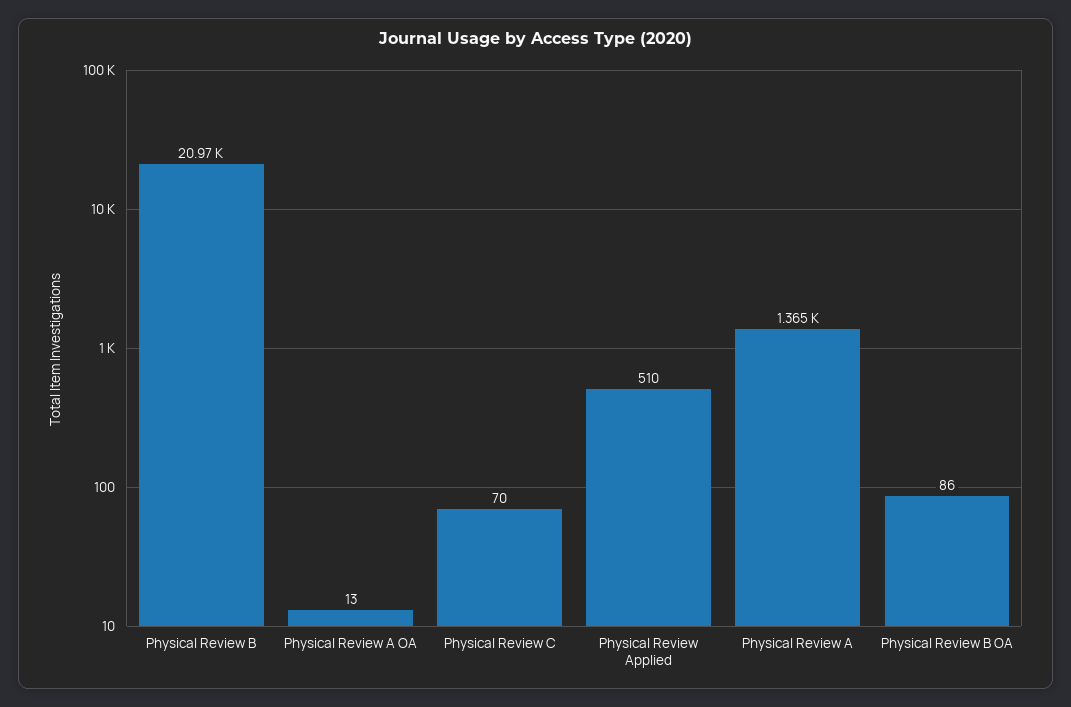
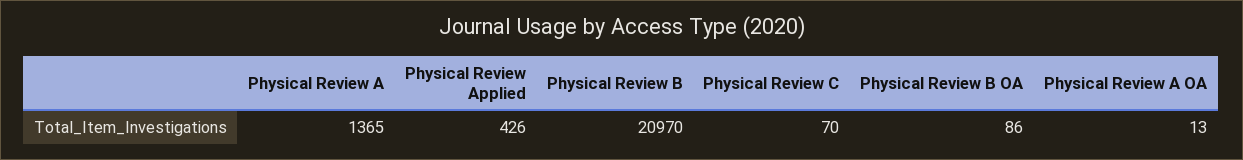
Physical Review Applied: 510 -> 426

